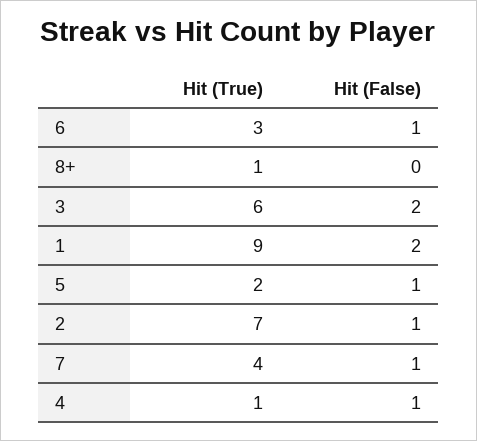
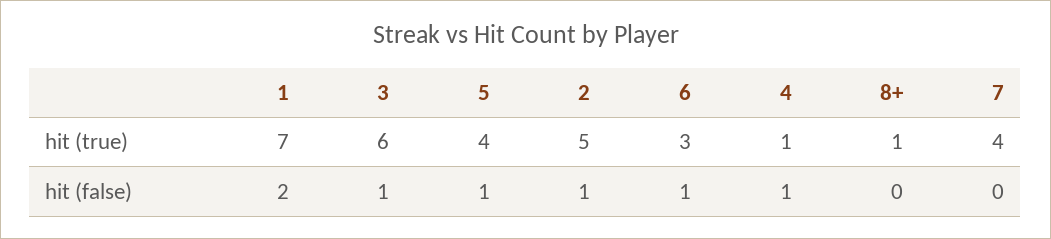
Hit (False), 3: 2 -> 1
Hit (True), 1: 9 -> 7
Hit (True), 5: 2 -> 4
Hit (True), 2: 7 -> 5
Hit (False), 7: 1 -> 0

